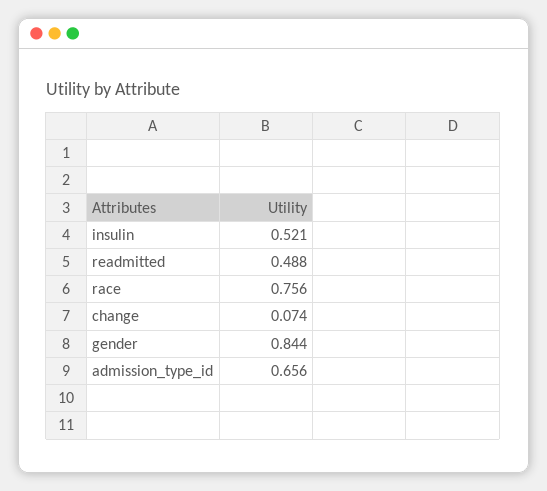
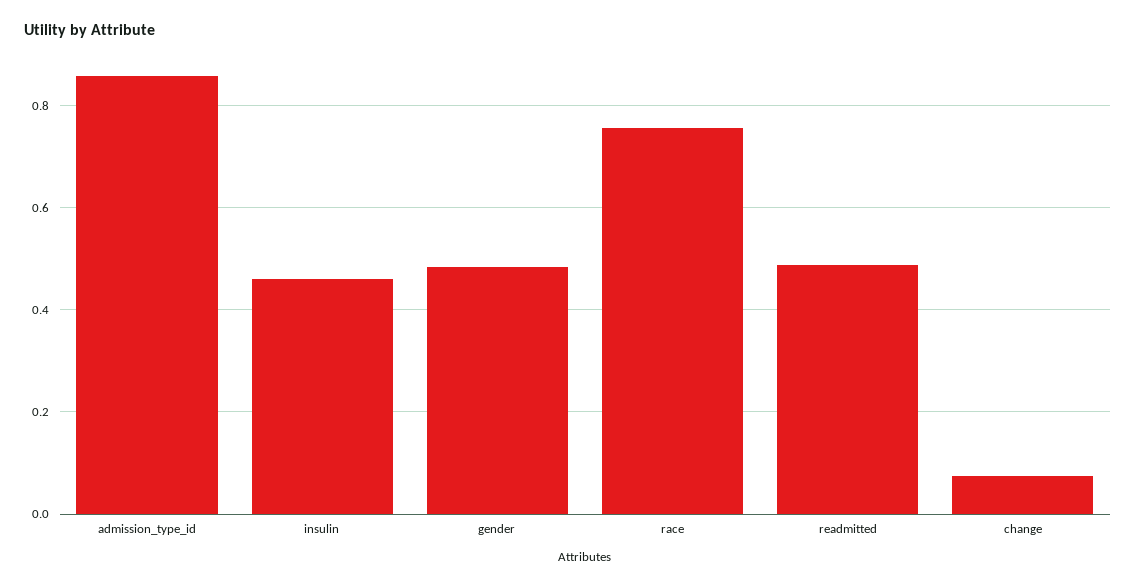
insulin: 0.521 -> 0.46
gender: 0.844 -> 0.48
admission_type_id: 0.656 -> 0.86

